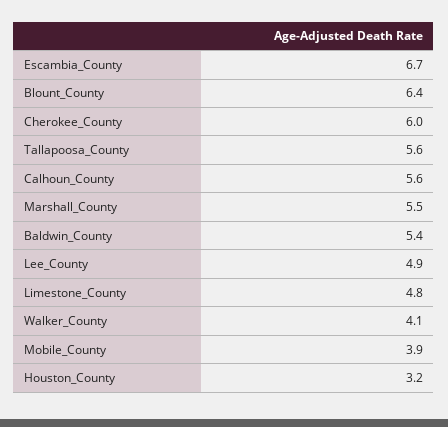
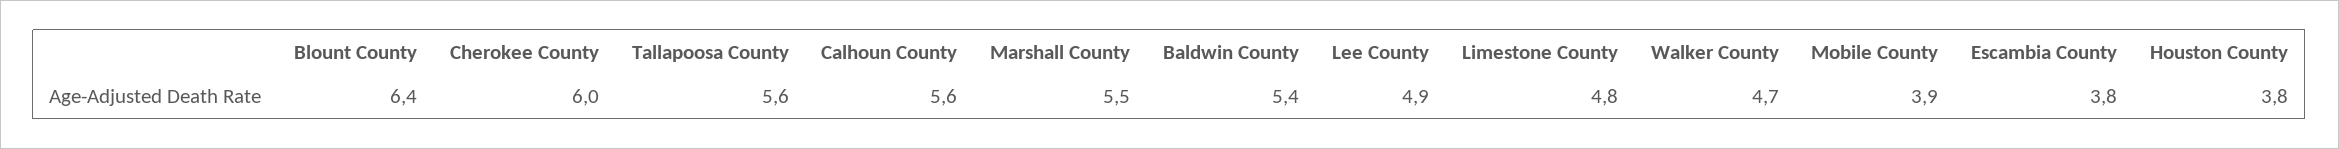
Escambia_County: 6.7 -> 3.8
Walker_County: 4.1 -> 4.7
Houston_County: 3.2 -> 3.8

